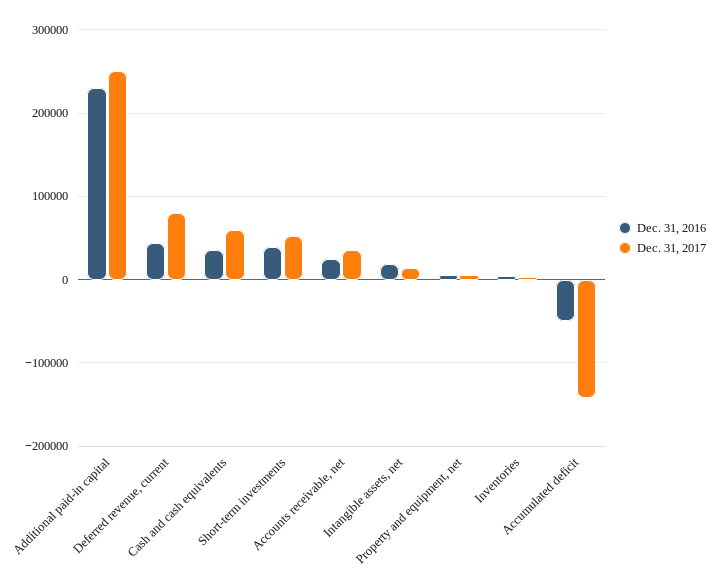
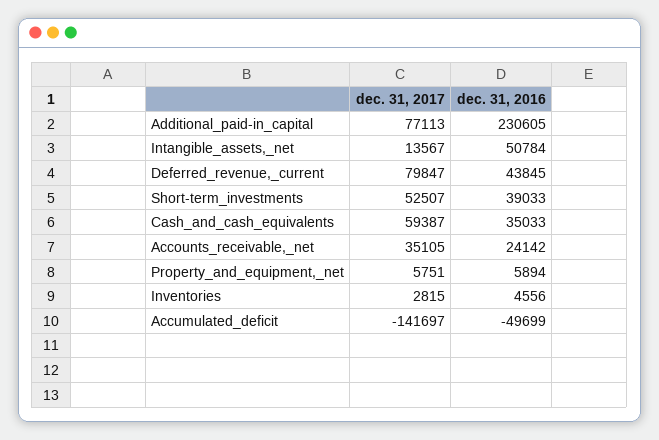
Dec. 31, 2017, Additional paid-in capital: 250000 -> 77113
Dec. 31, 2016, Intangible assets, net: 20000 -> 50784

